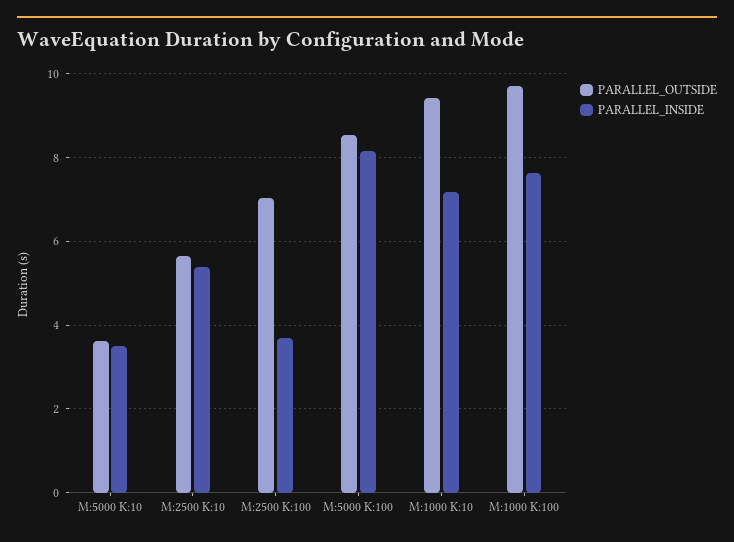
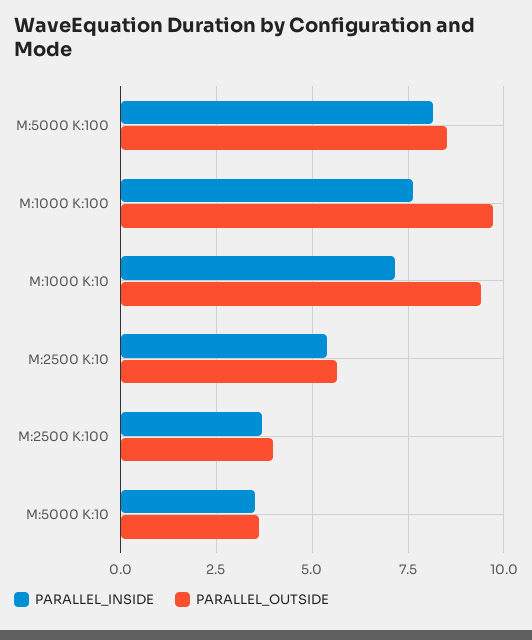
PARALLEL_OUTSIDE, M:2500 K:100: 7 -> 4

